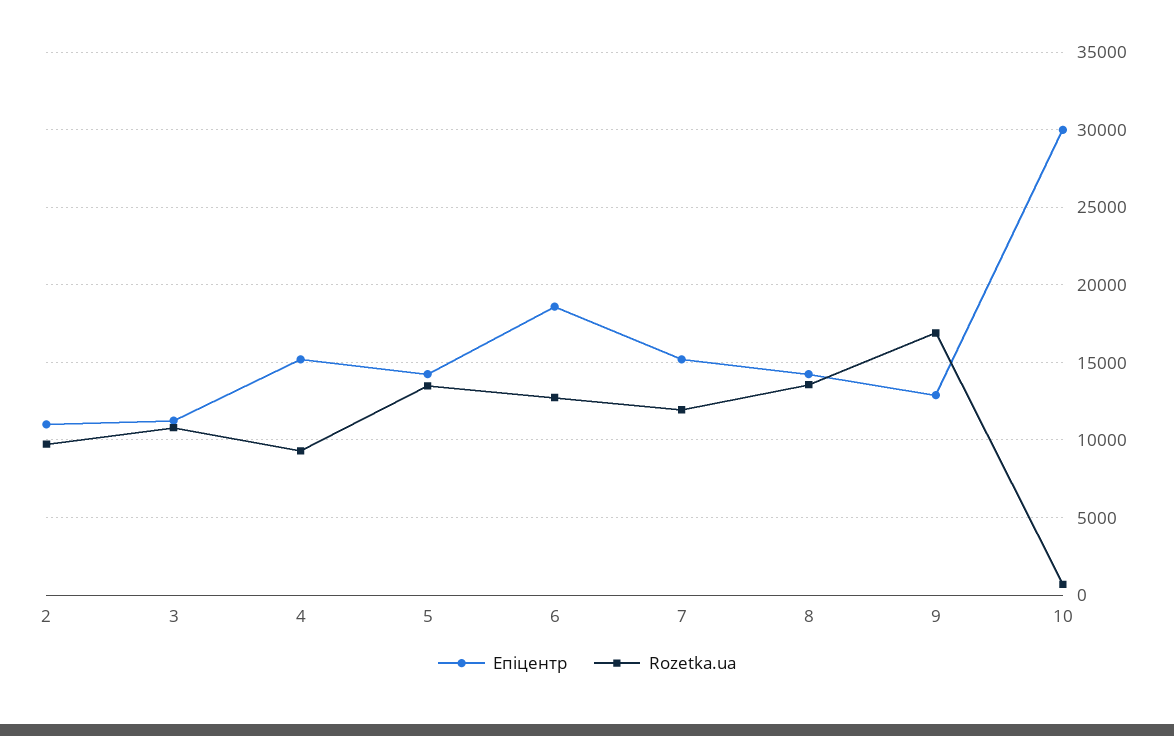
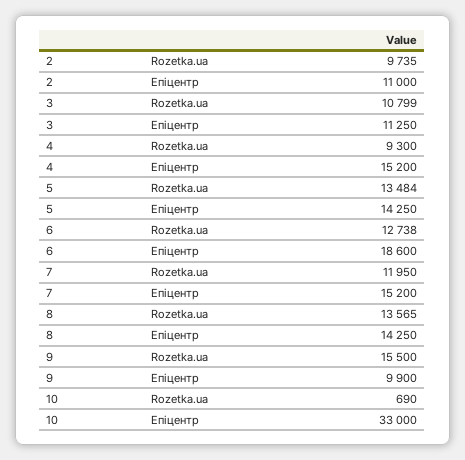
Епіцентр, 9: 13000 -> 9900
Rozetka.ua, 9: 17000 -> 15500
Епіцентр, 10: 30000 -> 33000

